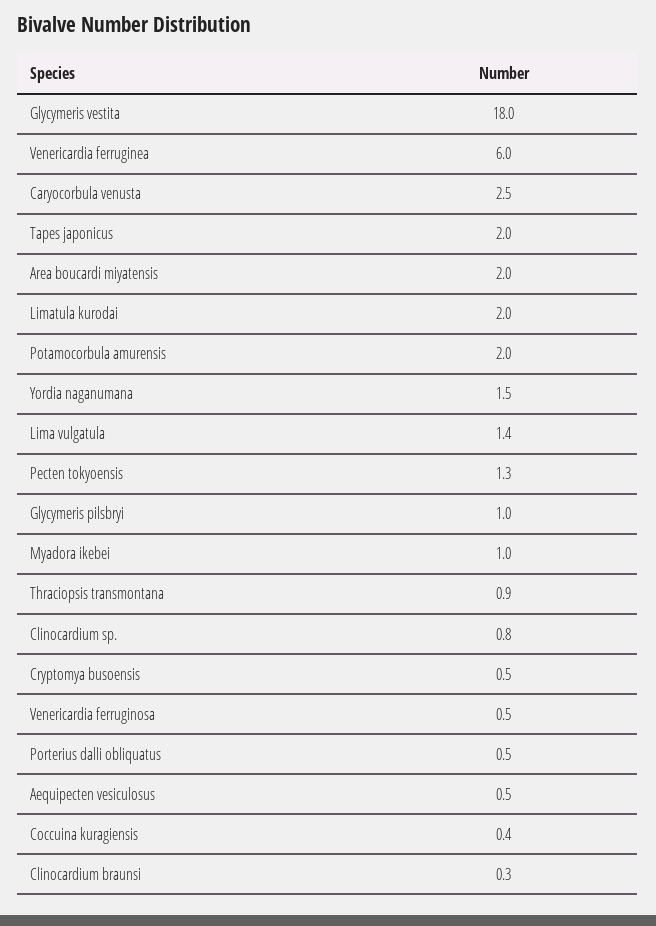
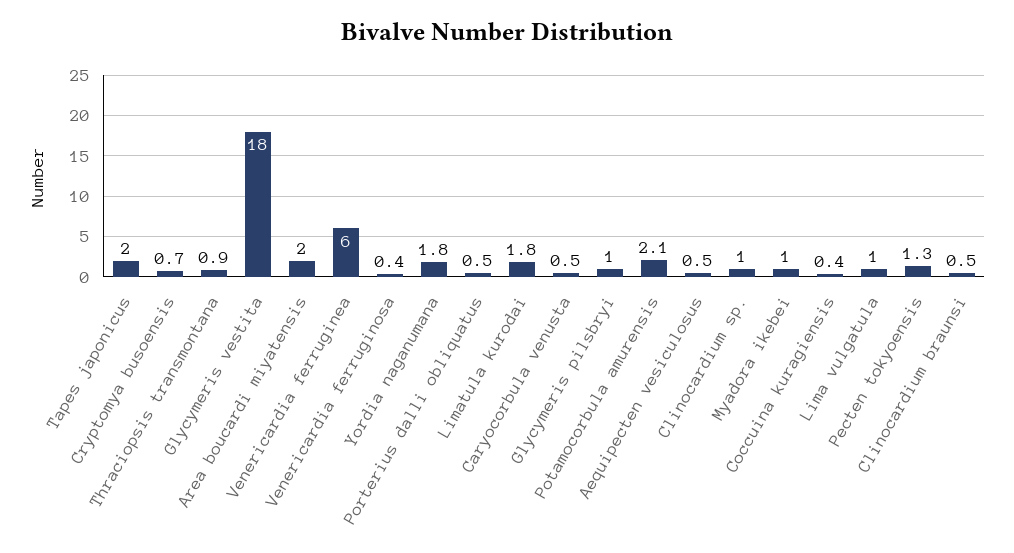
Caryocorbula venusta: 2.5 -> 0.5
Limatula kurodai: 2 -> 1.8
Potamocorbula amurensis: 2 -> 2.1
Yordia naganumana: 1.5 -> 1.8
Lima vulgatula: 1.4 -> 1
Clinocardium sp.: 0.8 -> 1
Cryptomya busoensis: 0.5 -> 0.7
Venericardia ferruginosa: 0.5 -> 0.4
Clinocardium braunsi: 0.3 -> 0.5

